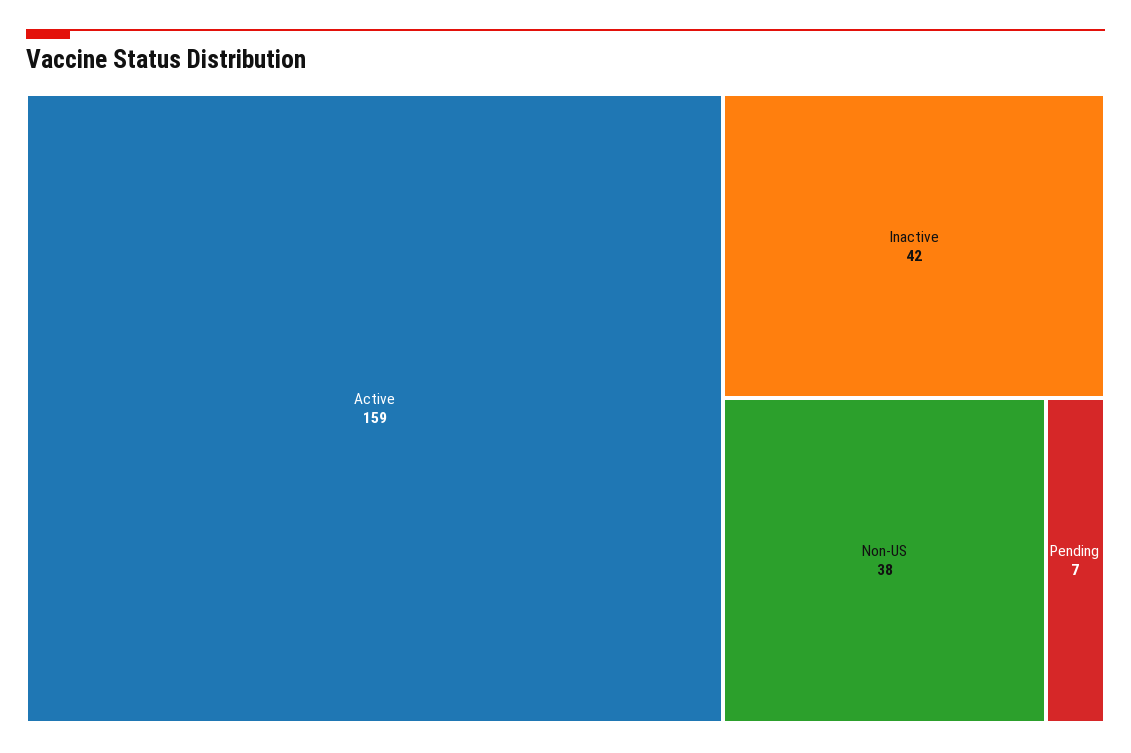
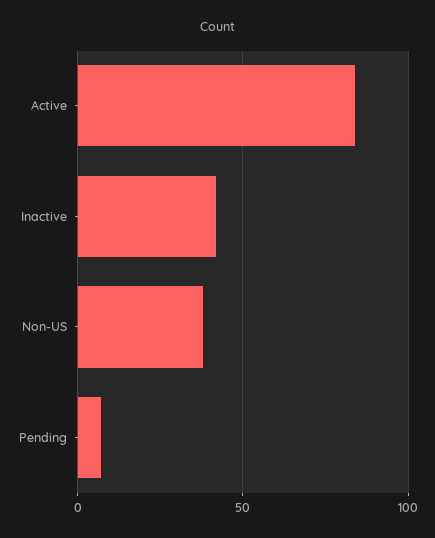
Active: 159 -> 85

